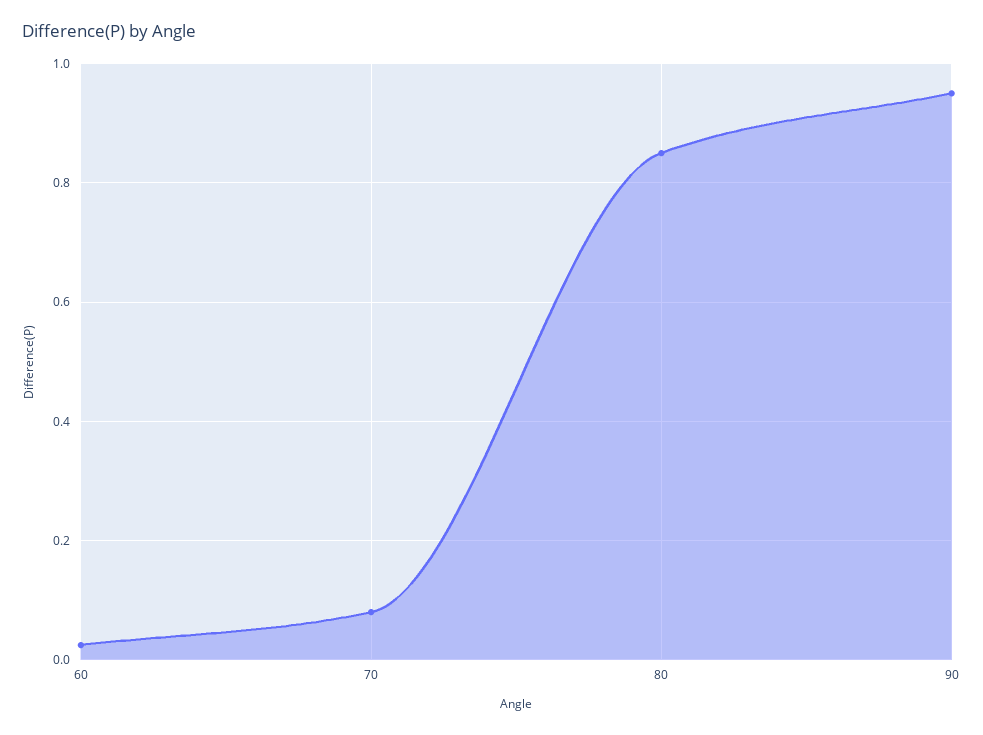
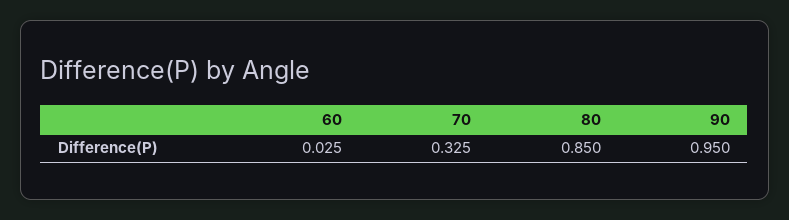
70: 0.08 -> 0.325

